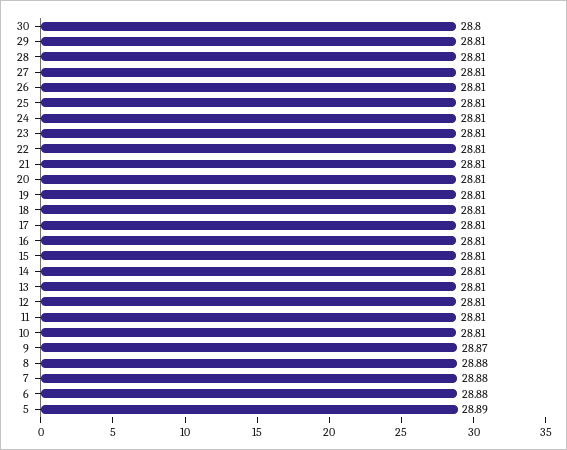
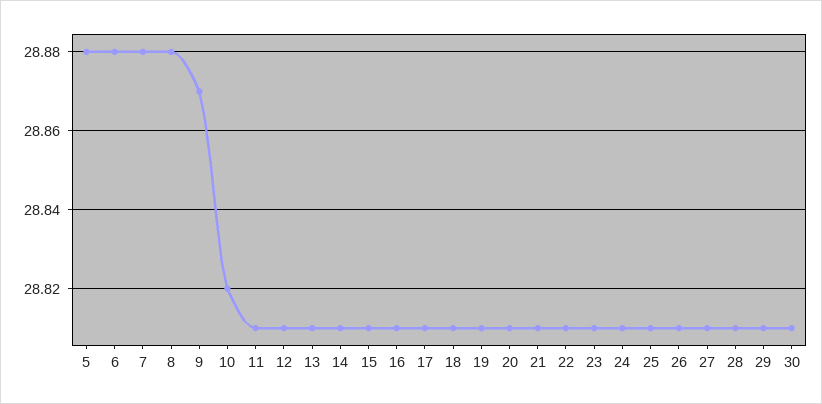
30: 28.8 -> 28.81
10: 28.81 -> 28.82
5: 28.89 -> 28.88

